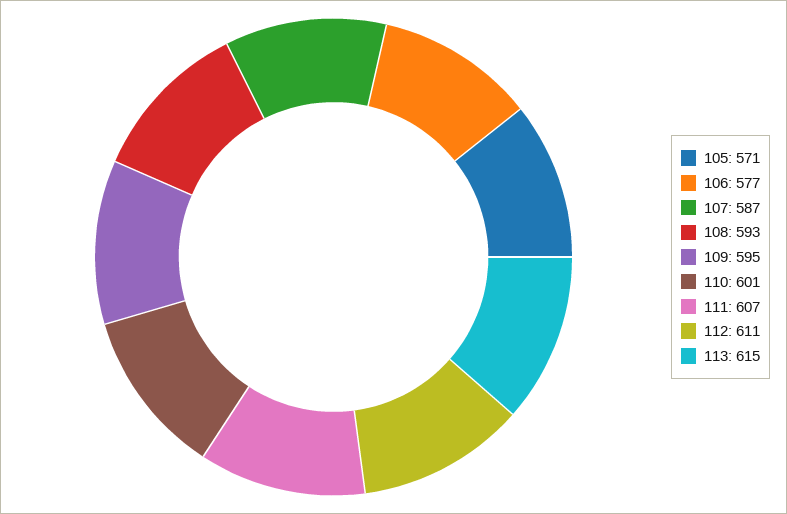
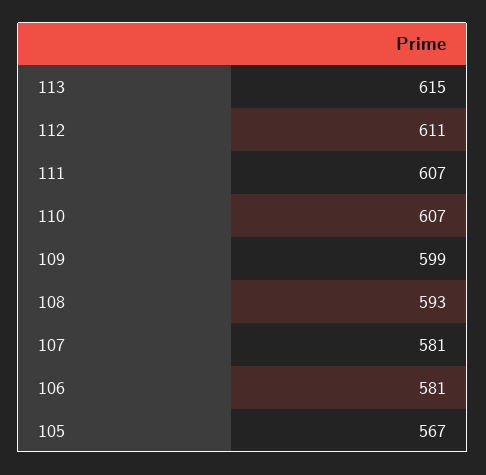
105: 571 -> 567
106: 577 -> 581
107: 587 -> 581
109: 595 -> 599
110: 601 -> 607

